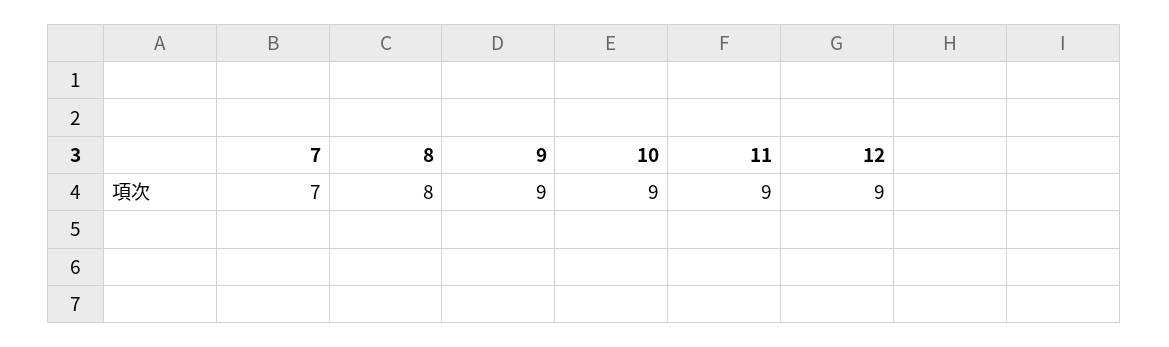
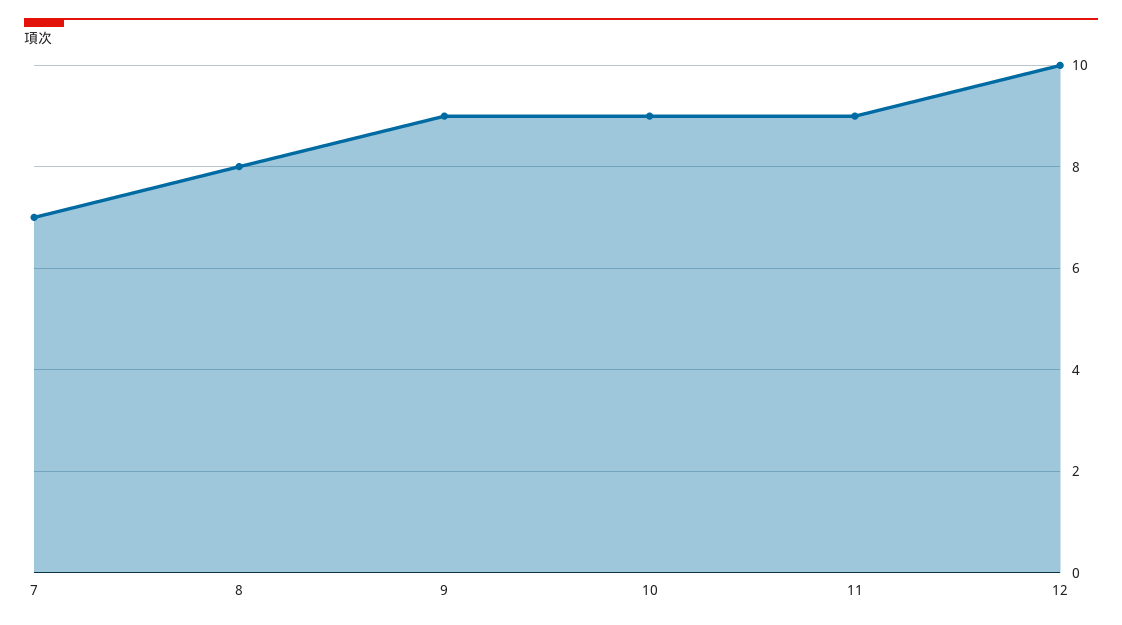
12: 9 -> 10

